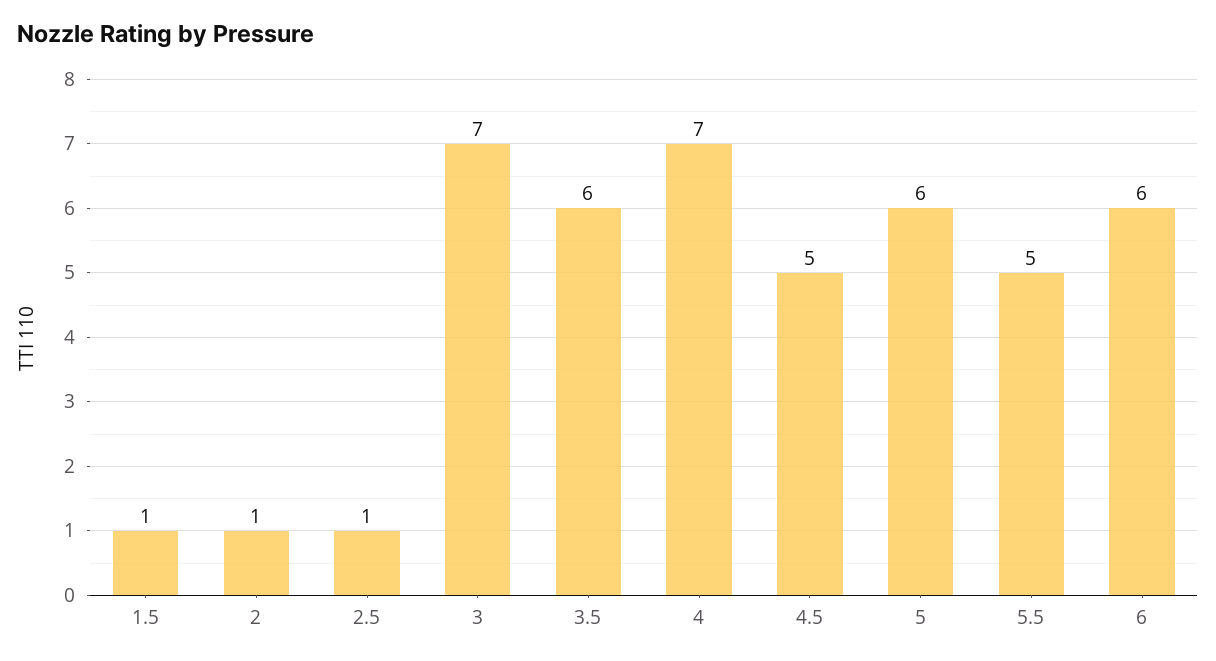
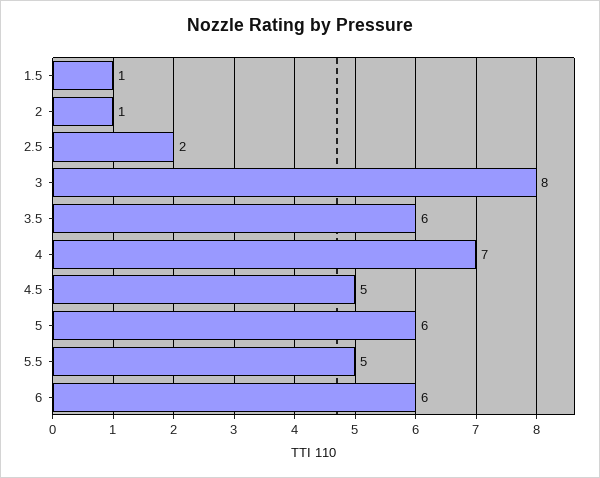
2.5: 1 -> 2
3: 7 -> 8

